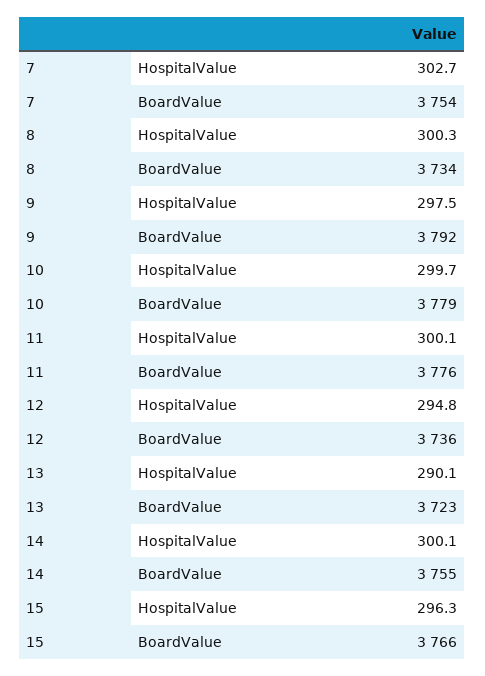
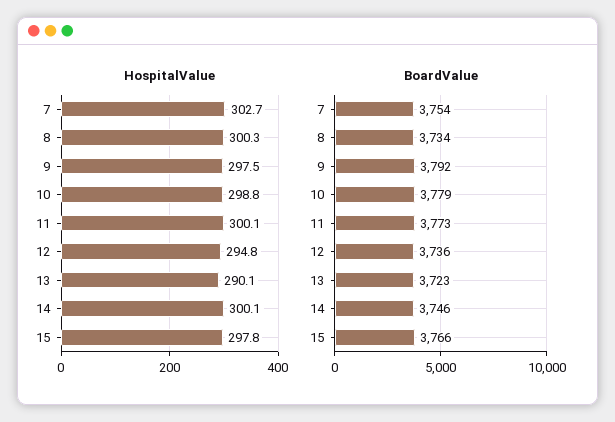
HospitalValue, 10: 299.7 -> 298.8
BoardValue, 11: 3776 -> 3773
BoardValue, 14: 3755 -> 3746
HospitalValue, 15: 296.3 -> 297.8

